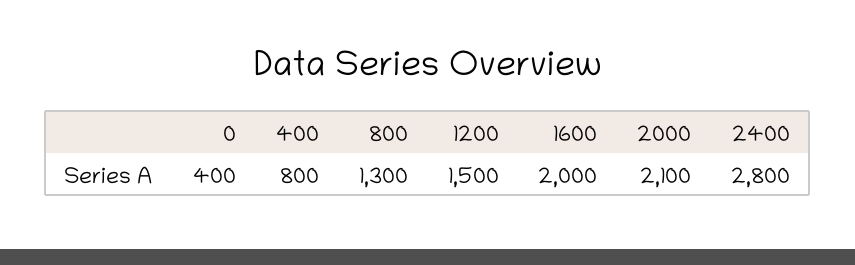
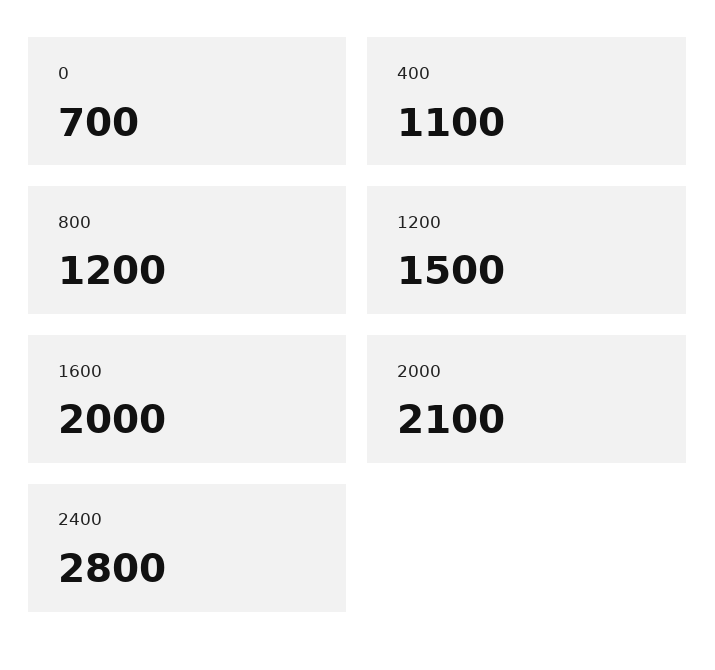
0: 400 -> 700
400: 800 -> 1100
800: 1300 -> 1200

